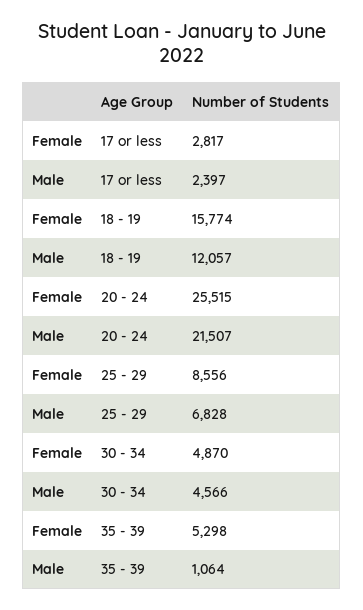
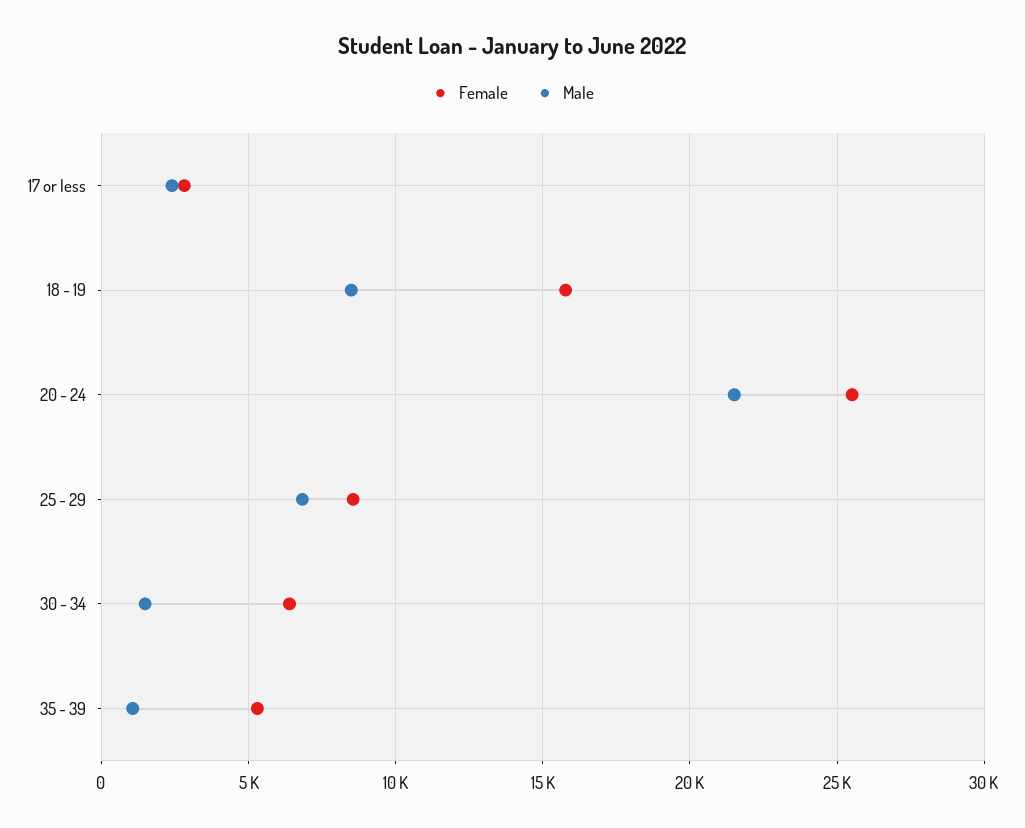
Male, 18 - 19: 12057 -> 8500
Female, 30 - 34: 4870 -> 6500
Male, 30 - 34: 4566 -> 1500

